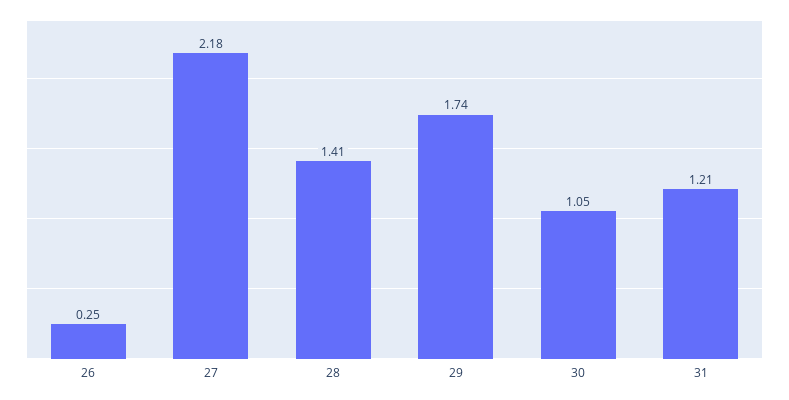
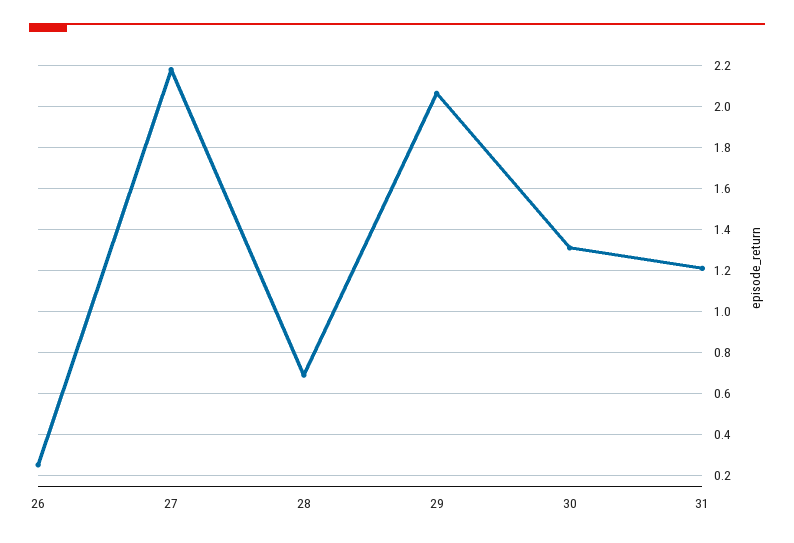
28: 1.41 -> 0.7
29: 1.74 -> 2.05
30: 1.05 -> 1.3

